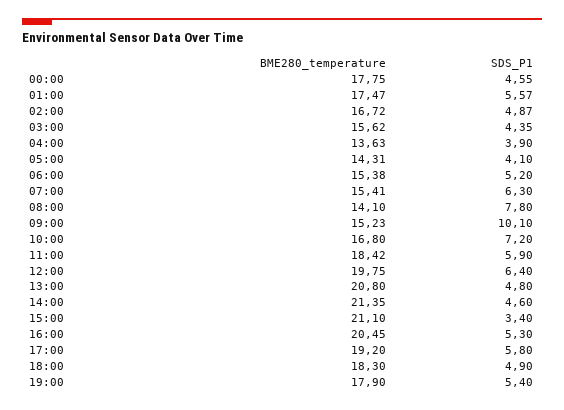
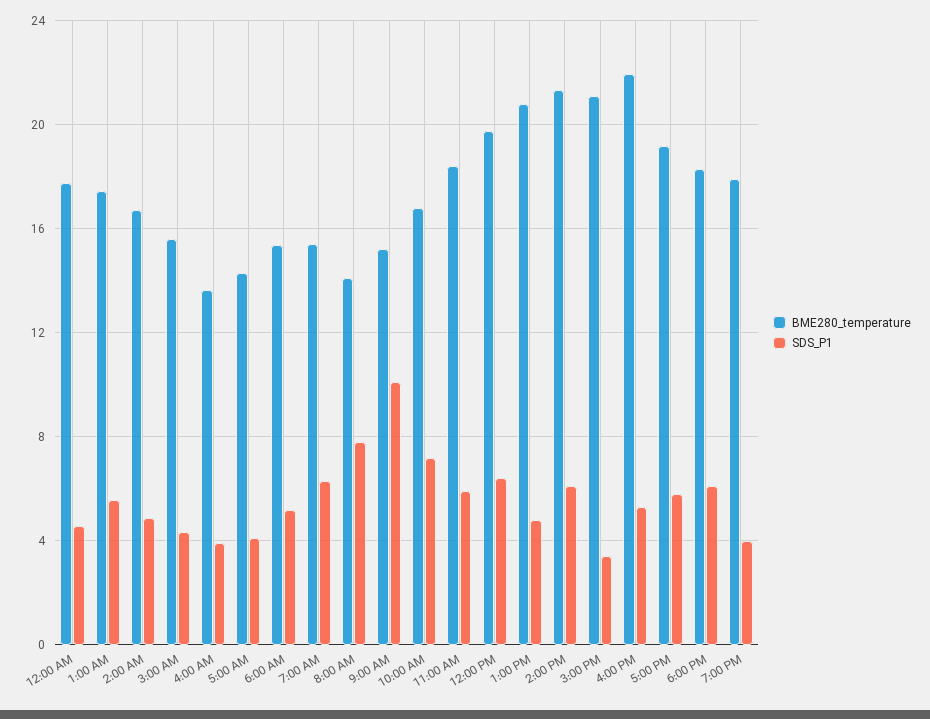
SDS_P1, 14:00: 4.6 -> 6
BME280_temperature, 16:00: 20.45 -> 22
SDS_P1, 18:00: 4.9 -> 6
SDS_P1, 19:00: 5.4 -> 4

